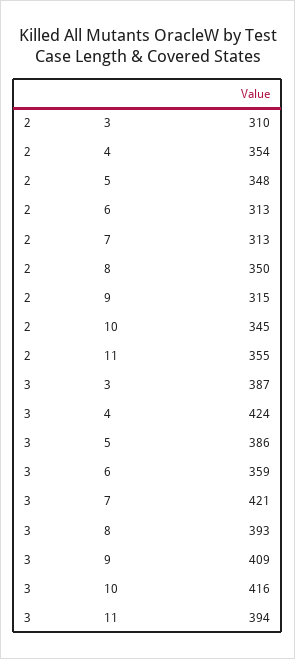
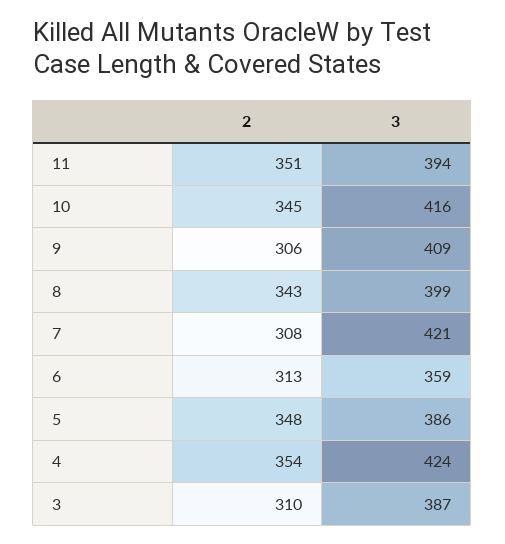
2, 7: 313 -> 308
2, 8: 350 -> 343
2, 9: 315 -> 306
2, 11: 355 -> 351
3, 8: 393 -> 399

